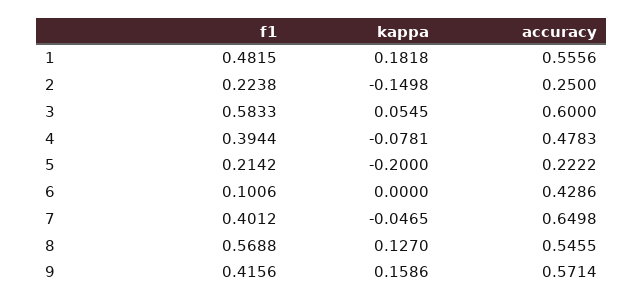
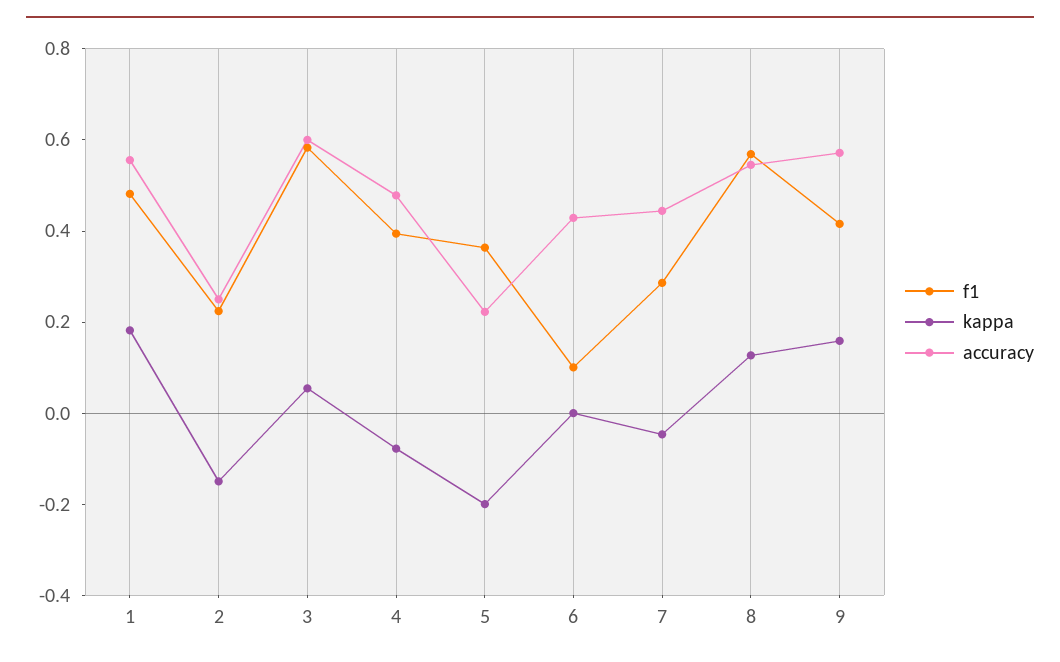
f1, 5: 0.2142 -> 0.35
f1, 7: 0.4012 -> 0.3
accuracy, 7: 0.6498 -> 0.45

